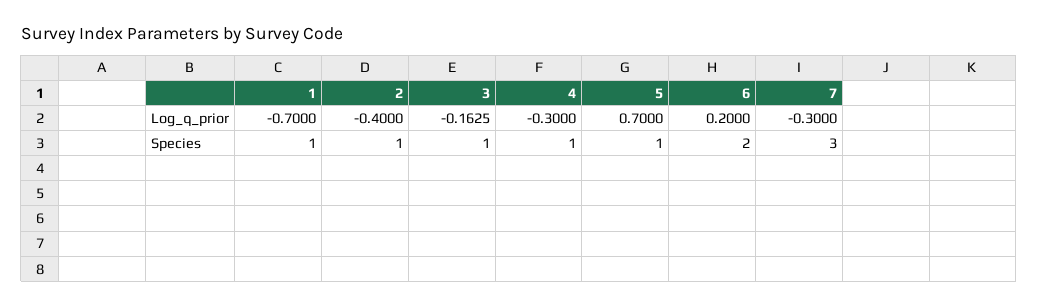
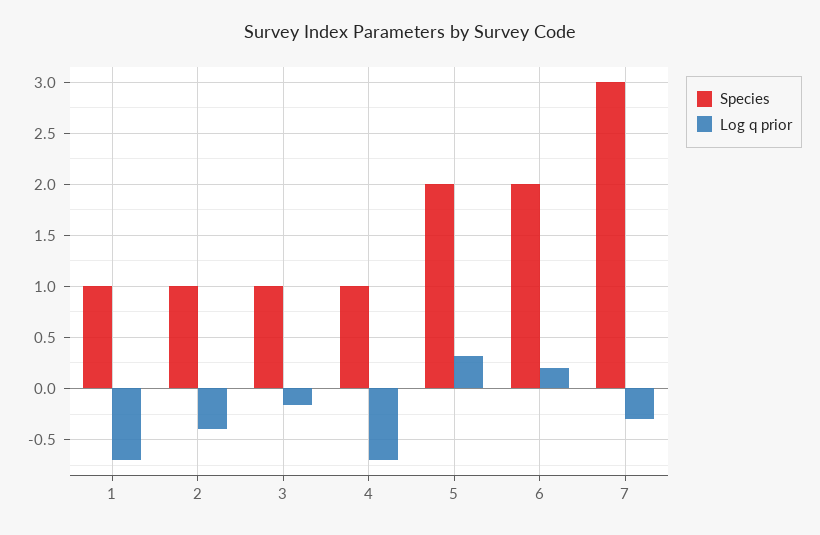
Log_q_prior, 4: -0.3 -> -0.7
Log_q_prior, 5: 0.7 -> 0.3
Species, 5: 1 -> 2

